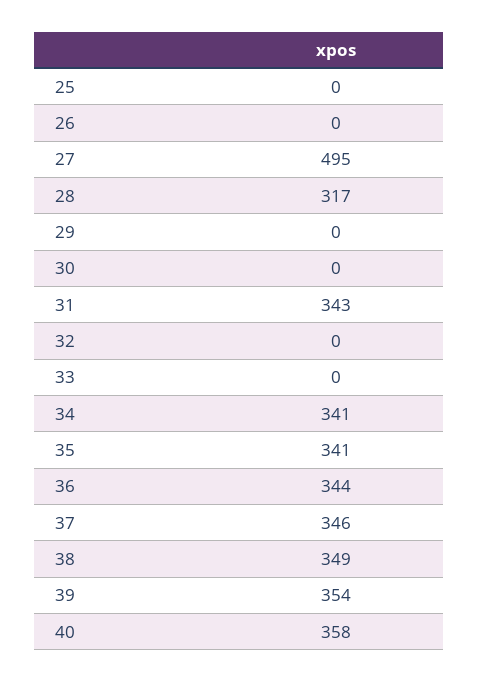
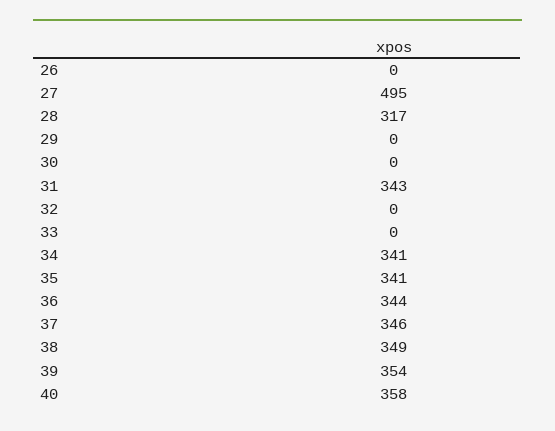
25: 0 -> none

